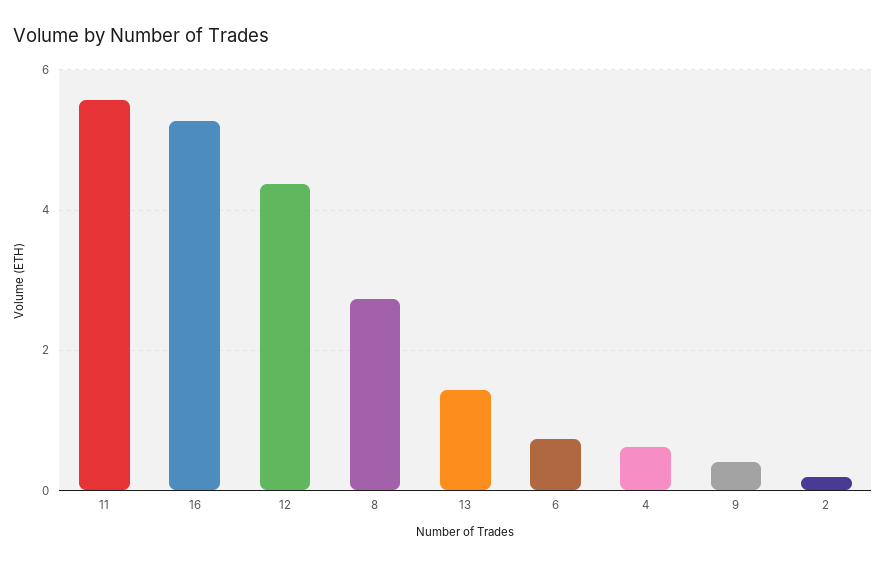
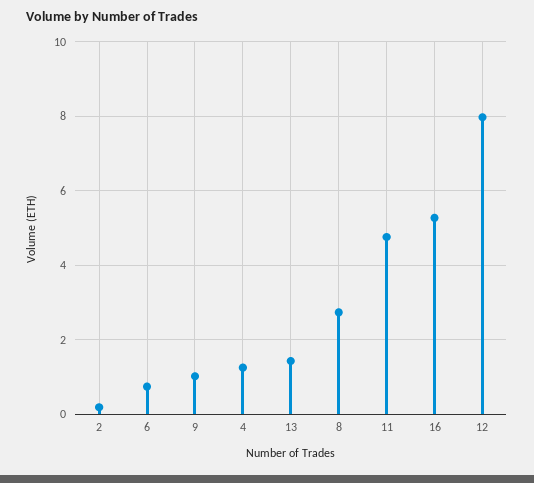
11: 5.6 -> 4.8
12: 4.4 -> 8
4: 0.6 -> 1.2
9: 0.4 -> 1

